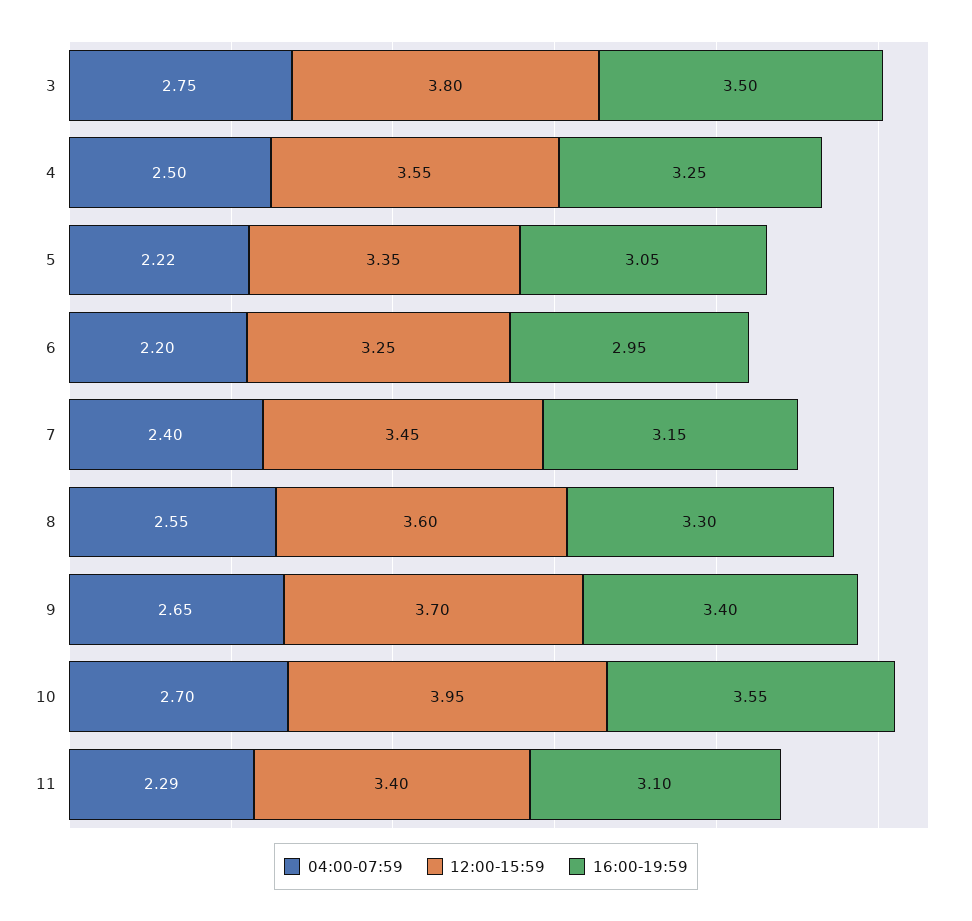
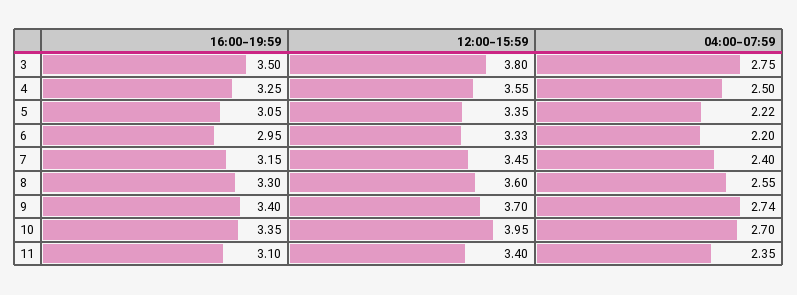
12:00-15:59, 6: 3.25 -> 3.33
04:00-07:59, 9: 2.65 -> 2.74
16:00-19:59, 10: 3.55 -> 3.35
04:00-07:59, 11: 2.29 -> 2.35

